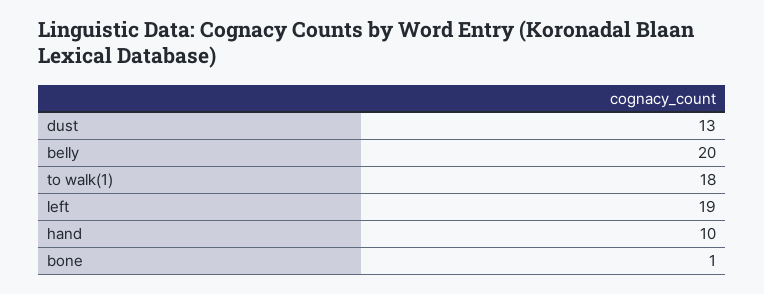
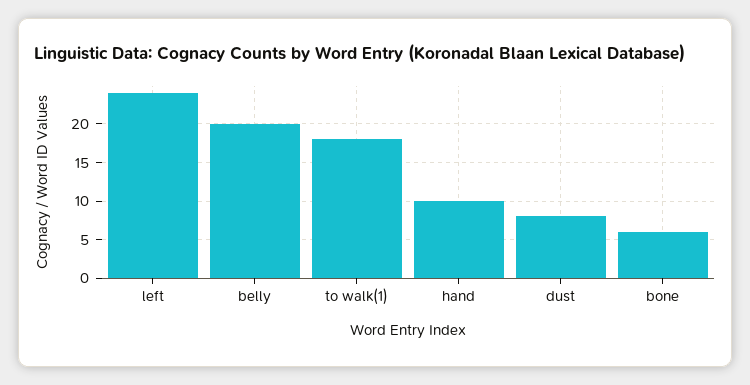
dust: 13 -> 8
left: 19 -> 24
bone: 1 -> 6

